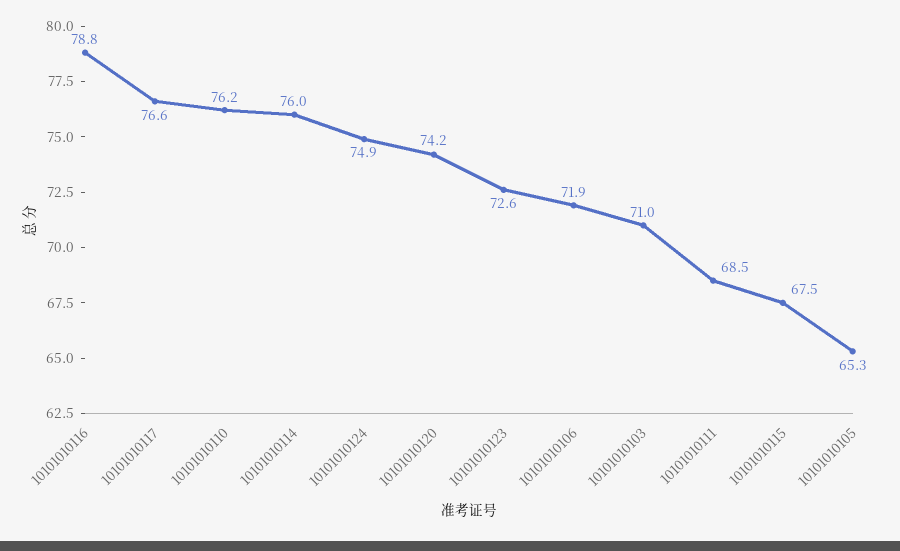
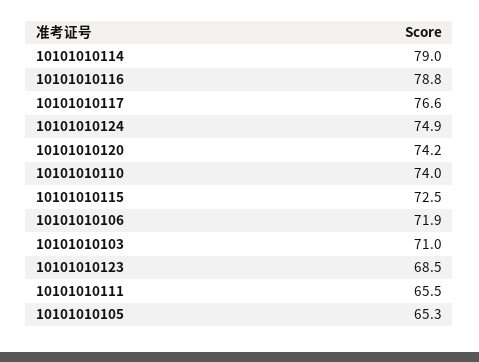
10101010110: 76.2 -> 74
10101010114: 76 -> 79
10101010123: 72.6 -> 68.5
10101010111: 68.5 -> 65.5
10101010115: 67.5 -> 72.5

